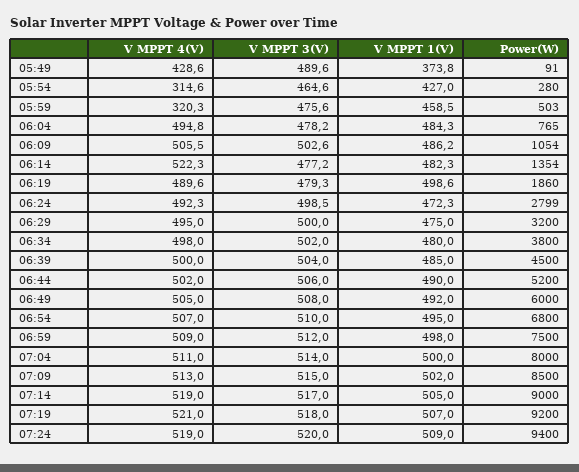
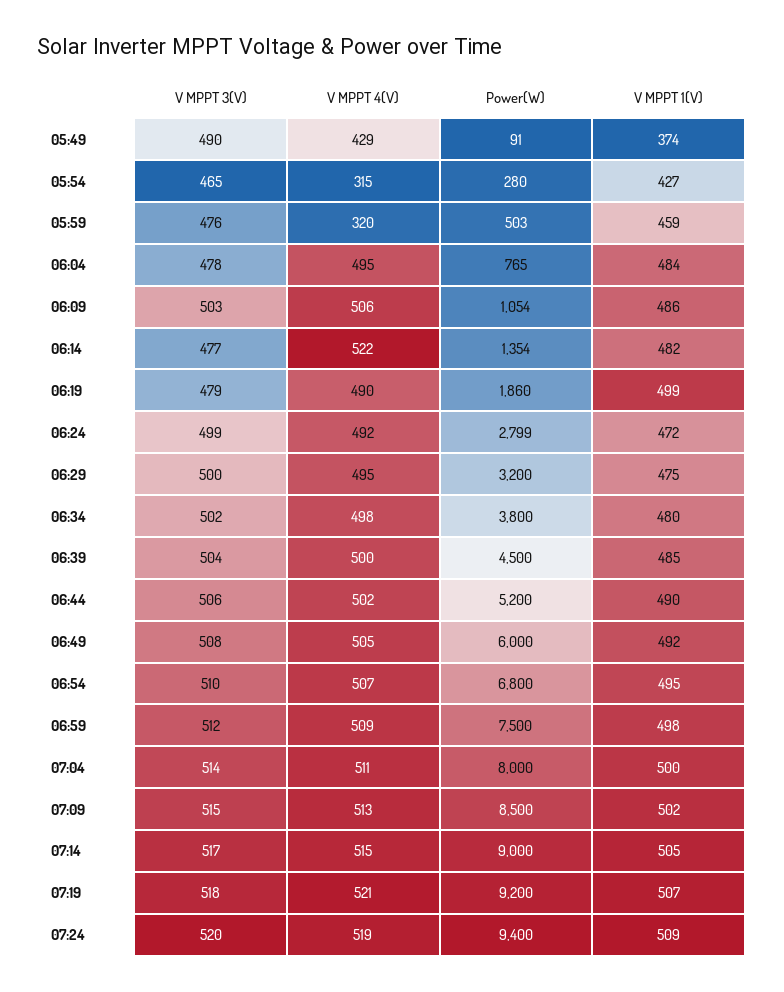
V MPPT 4(V), 07:14: 519 -> 515

